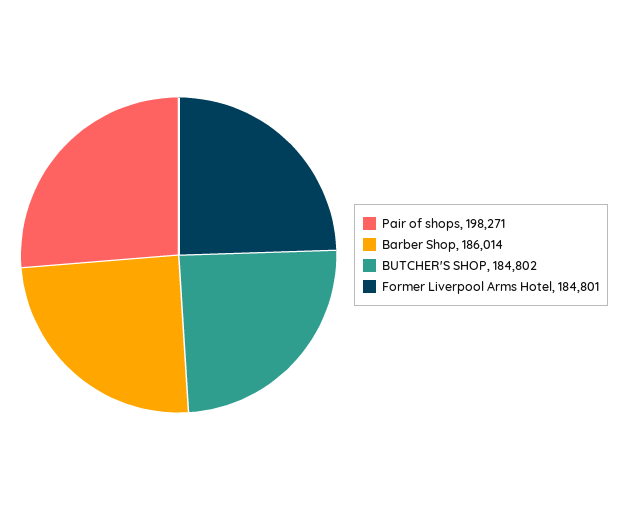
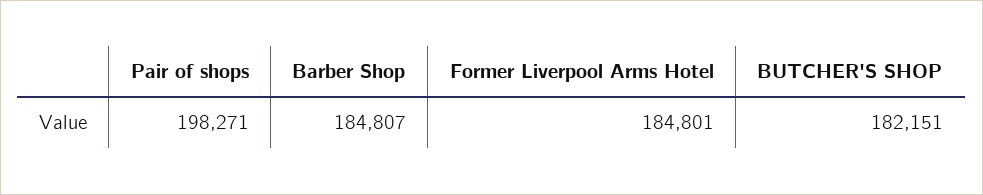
Barber Shop: 186014 -> 184807
BUTCHER'S SHOP: 184802 -> 182151

